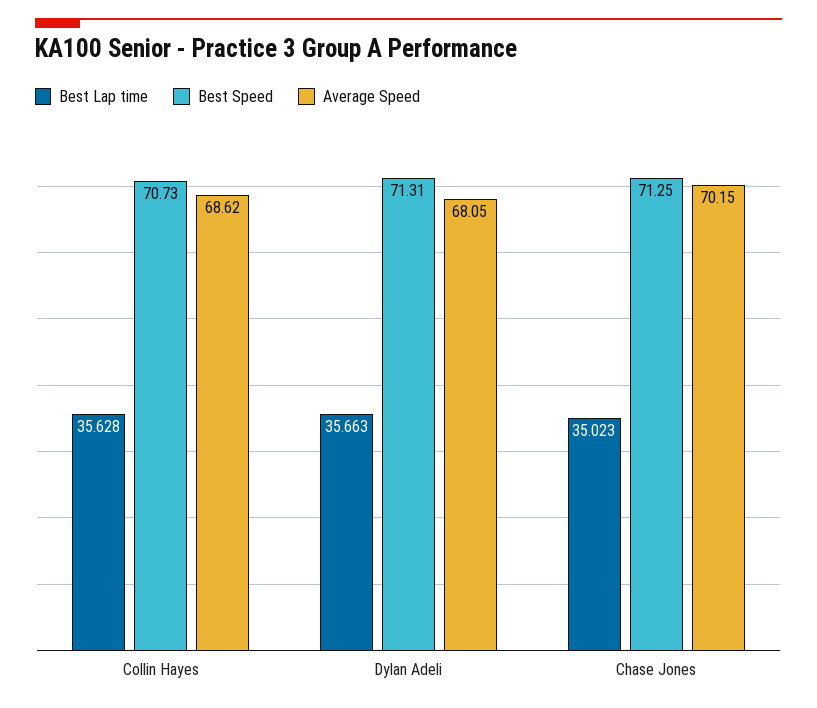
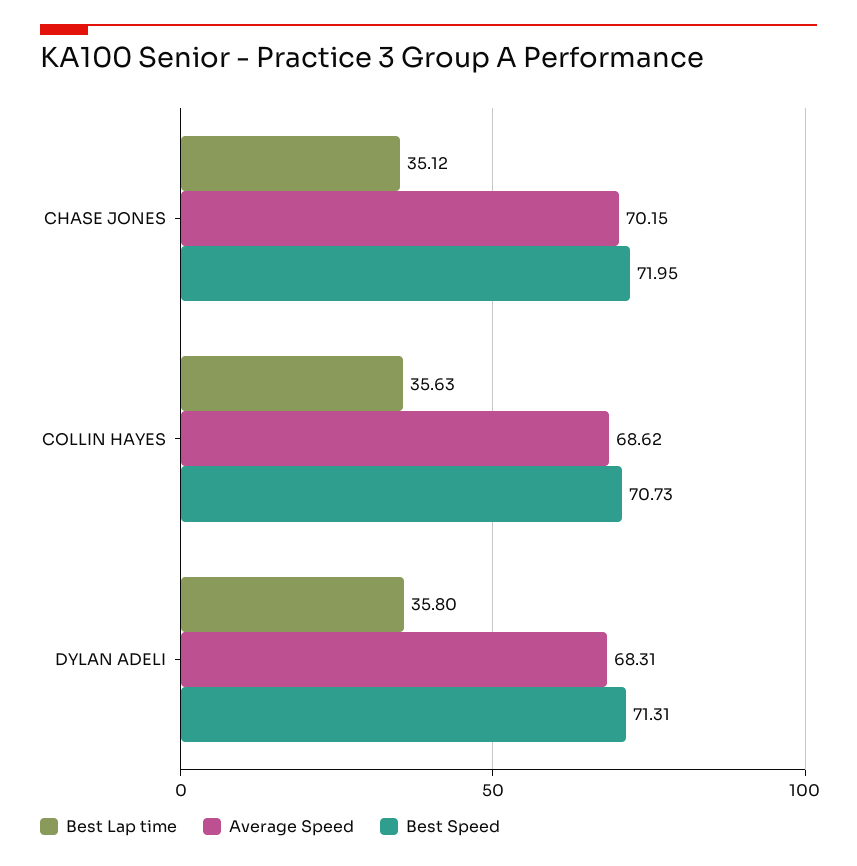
Best Lap time, Dylan Adeli: 35.663 -> 35.8
Average Speed, Dylan Adeli: 68.05 -> 68.31
Best Lap time, Chase Jones: 35.023 -> 35.12
Best Speed, Chase Jones: 71.25 -> 71.95

